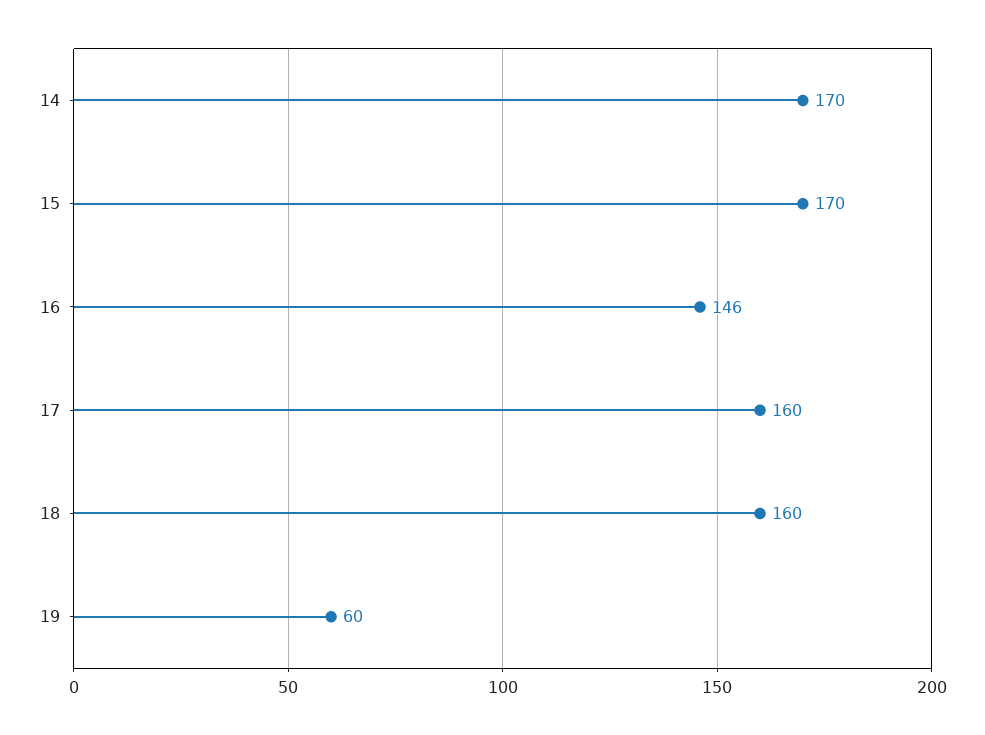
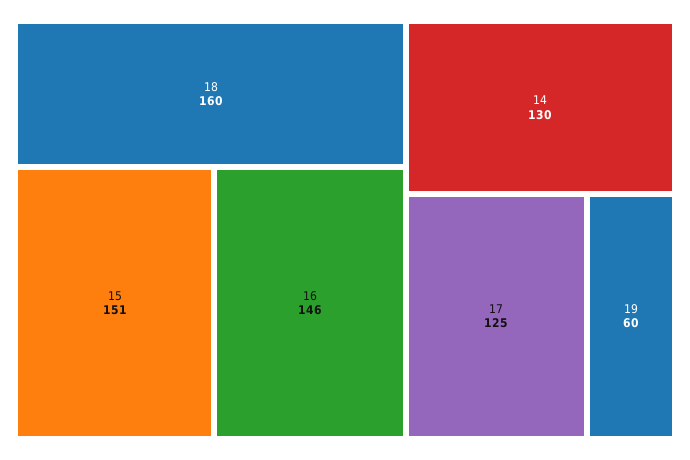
14: 170 -> 130
15: 170 -> 151
17: 160 -> 125

